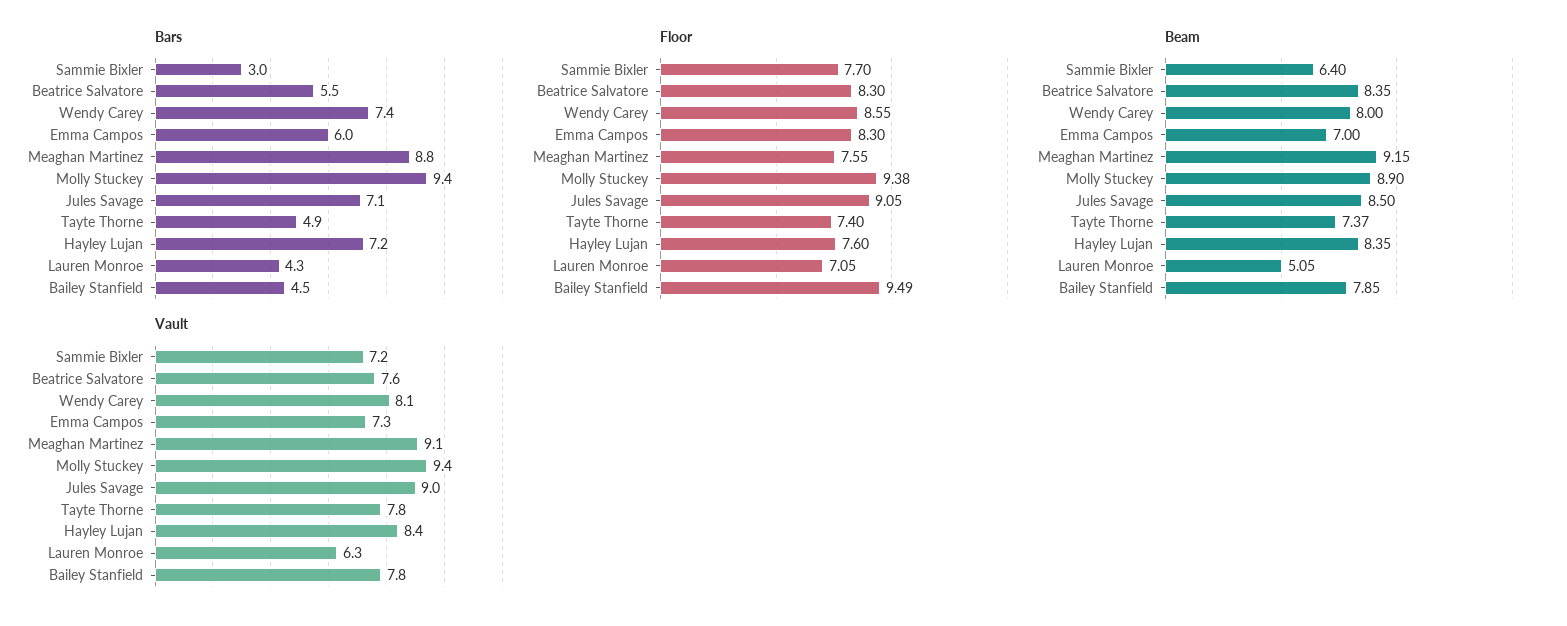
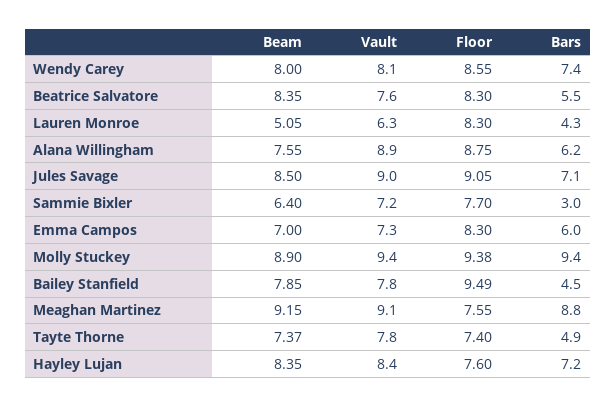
Floor, Lauren Monroe: 7.05 -> 8.3
Beam, Alana Willingham: none -> 7.55
Vault, Alana Willingham: none -> 8.9
Floor, Alana Willingham: none -> 8.75
Bars, Alana Willingham: none -> 6.2

